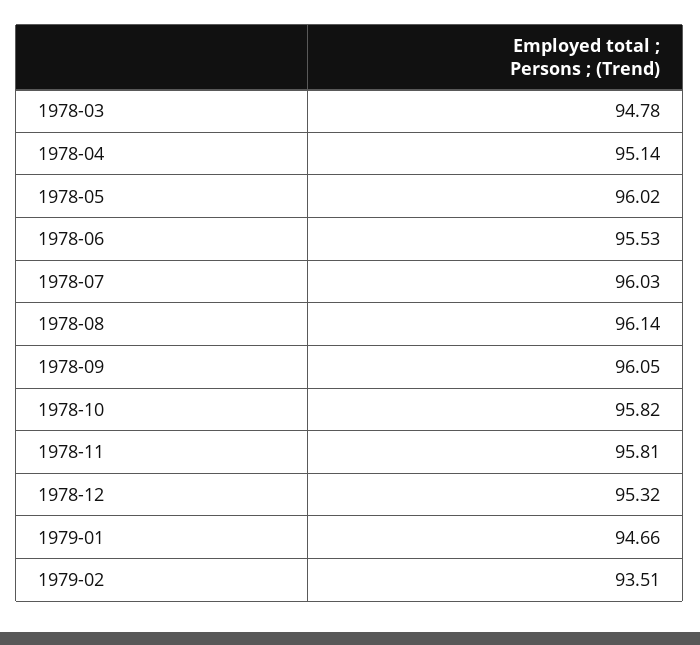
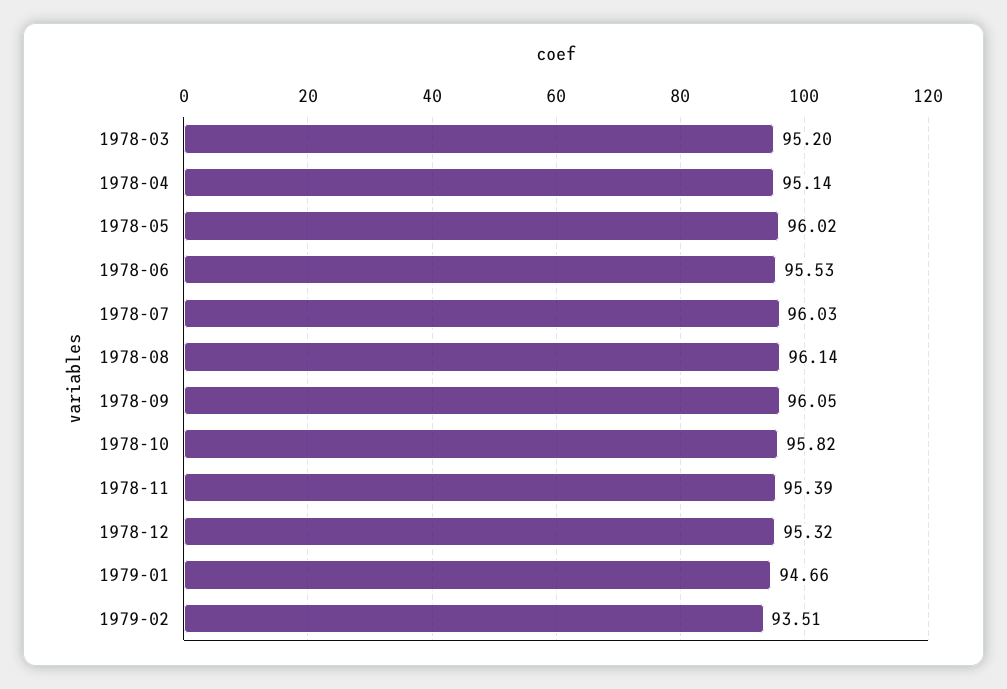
1978-03: 94.78 -> 95.2
1978-11: 95.81 -> 95.39

